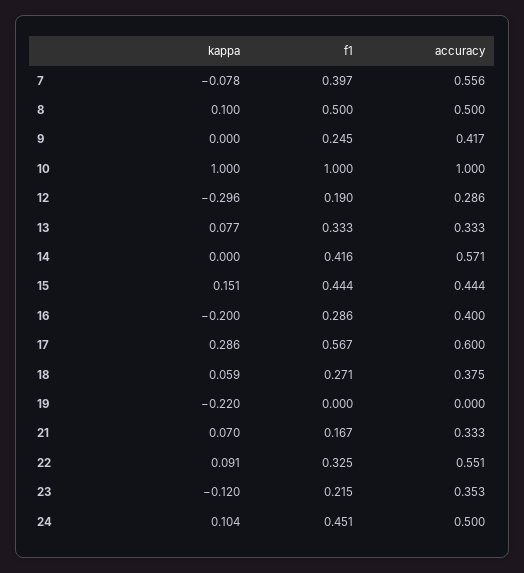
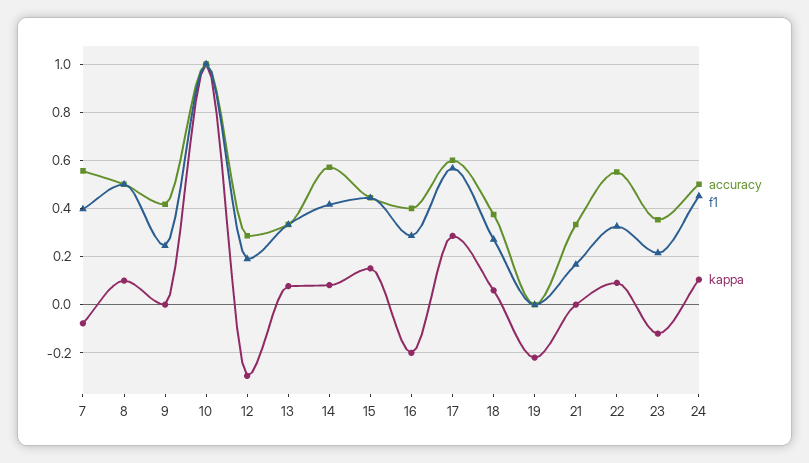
kappa, 14: 0 -> 0.075
kappa, 21: 0.07 -> 0

